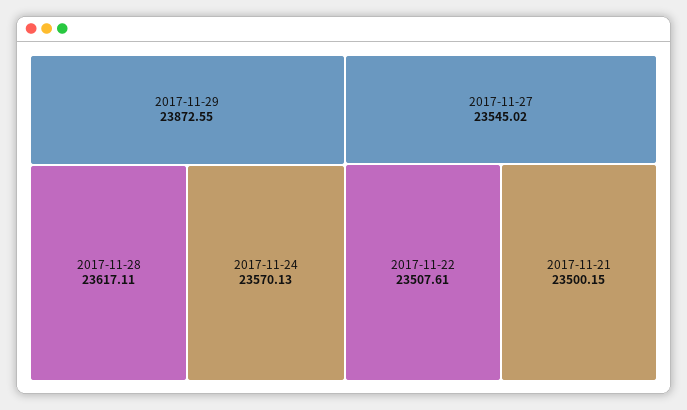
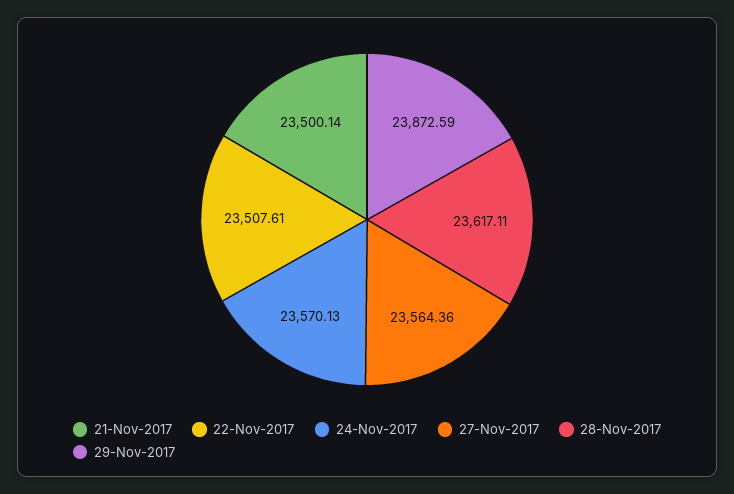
2017-11-29: 23872.55 -> 23872.59
2017-11-27: 23545.02 -> 23564.36
2017-11-21: 23500.15 -> 23500.14

